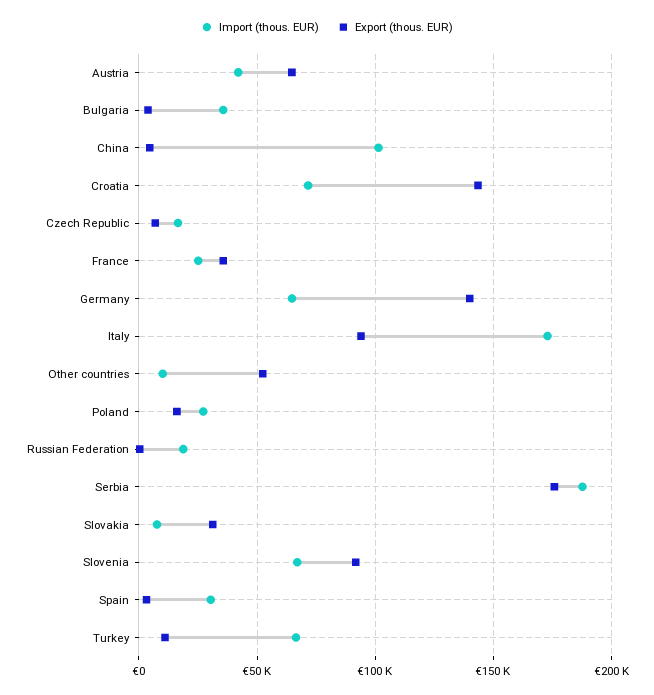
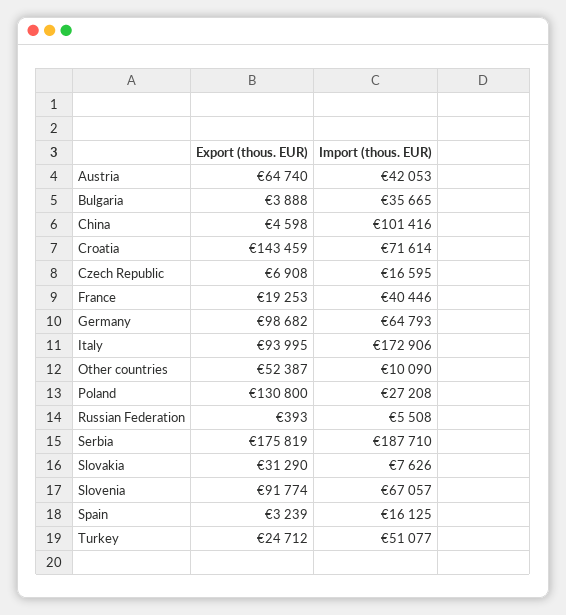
Import (thous. EUR), France: 25000 -> 40446
Export (thous. EUR), France: 35000 -> 19253
Export (thous. EUR), Germany: 140000 -> 98682
Export (thous. EUR), Poland: 15000 -> 130800
Import (thous. EUR), Russian Federation: 20000 -> 5508
Import (thous. EUR), Spain: 30000 -> 16125
Import (thous. EUR), Turkey: 65000 -> 51077
Export (thous. EUR), Turkey: 10000 -> 24712

